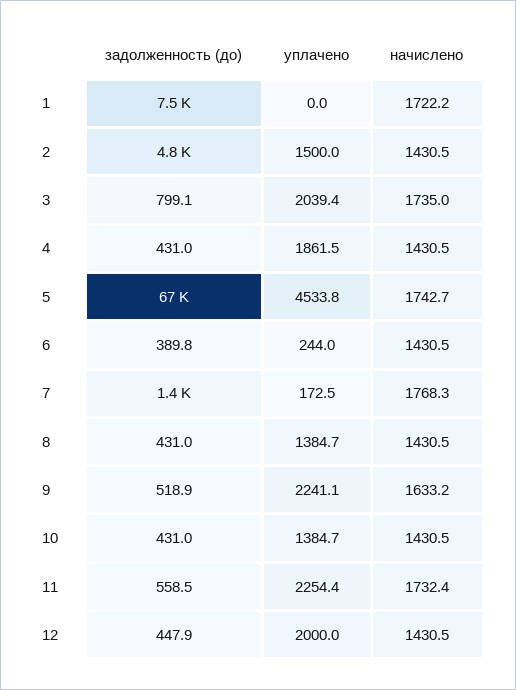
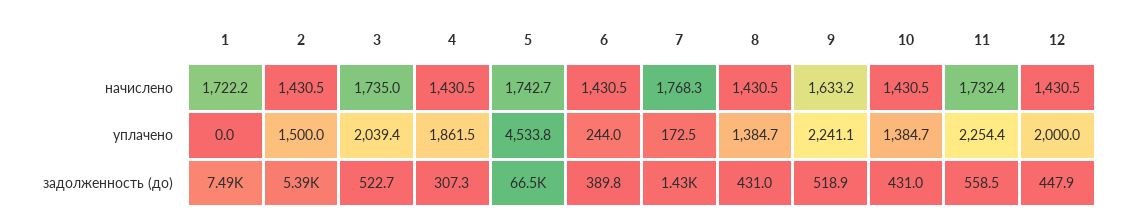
задолженность (до), 2: 4800 -> 5390
задолженность (до), 3: 799.1 -> 522.7
задолженность (до), 4: 431 -> 307.3

